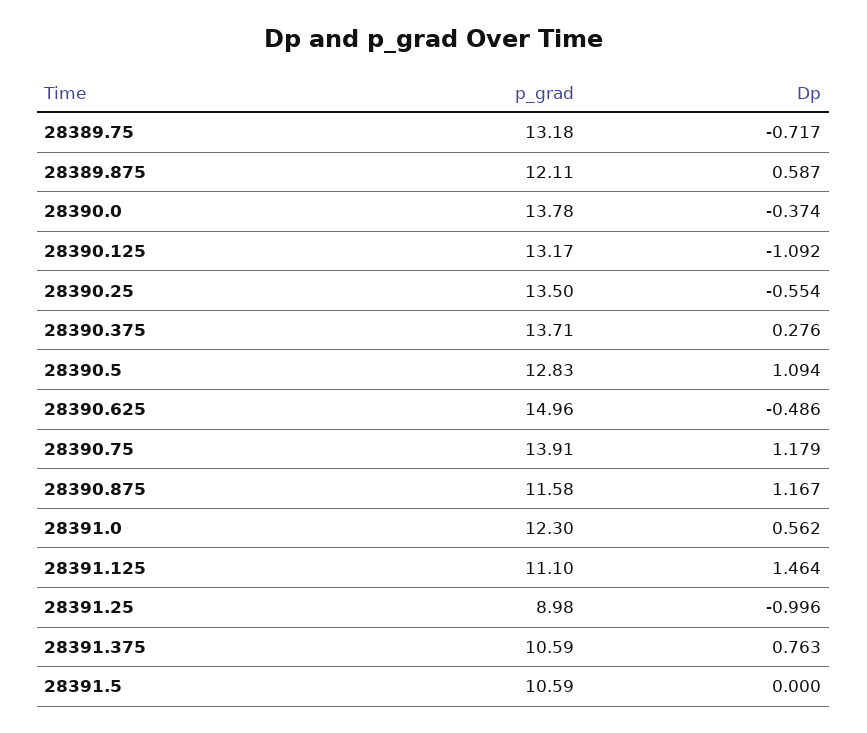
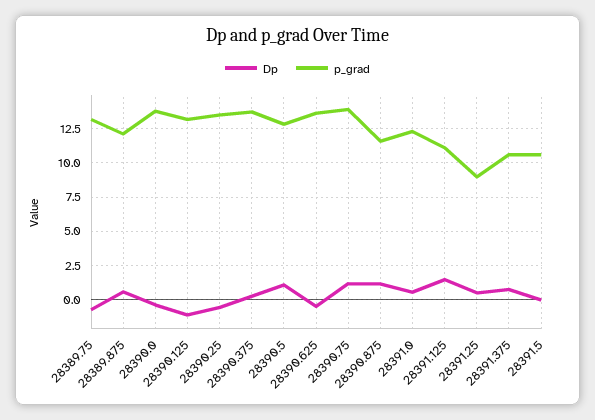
p_grad, 28390.625: 14.96 -> 13.5
Dp, 28391.25: -0.996 -> 0.5

